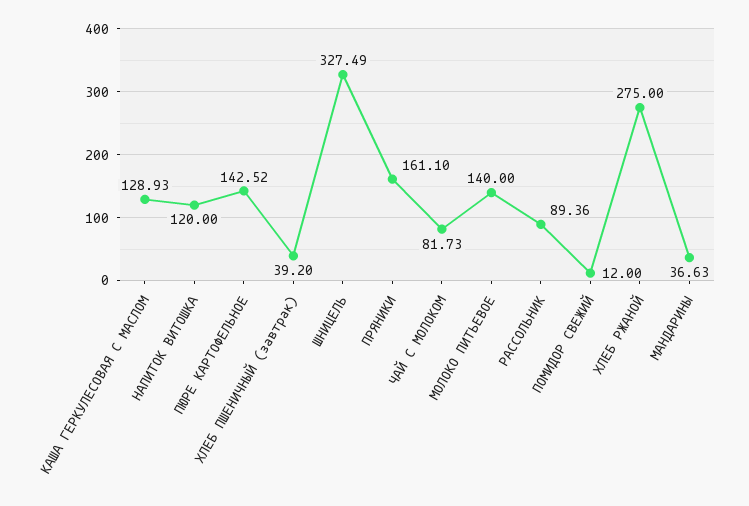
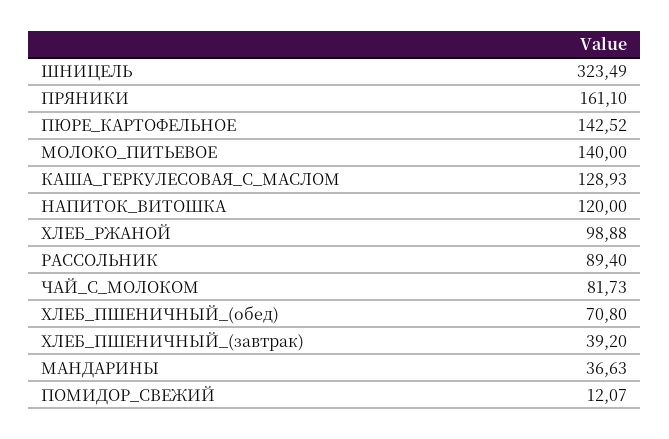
ШНИЦЕЛЬ: 327.49 -> 323.49
РАССОЛЬНИК: 89.36 -> 89.4
ПОМИДОР СВЕЖИЙ: 12 -> 12.07
ХЛЕБ РЖАНОЙ: 275 -> 98.88
ХЛЕБ_ПШЕНИЧНЫЙ_(обед): none -> 70.8

